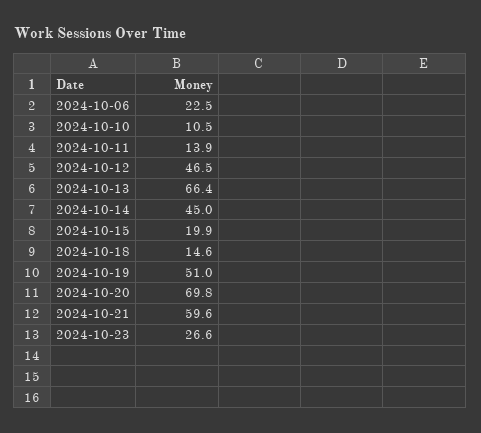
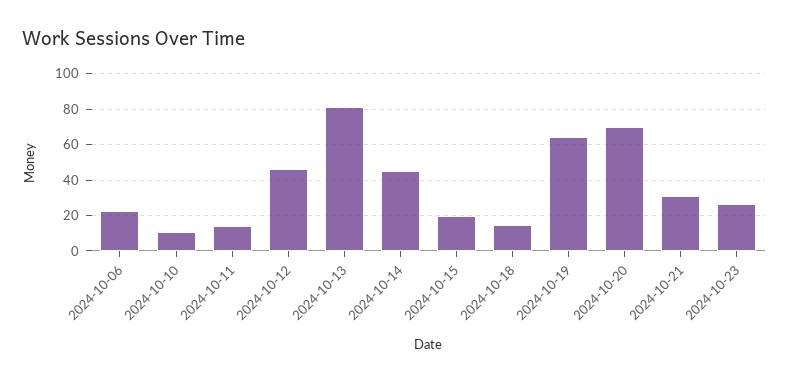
2024-10-13: 66.4 -> 80
2024-10-19: 51 -> 65
2024-10-21: 59.6 -> 30

